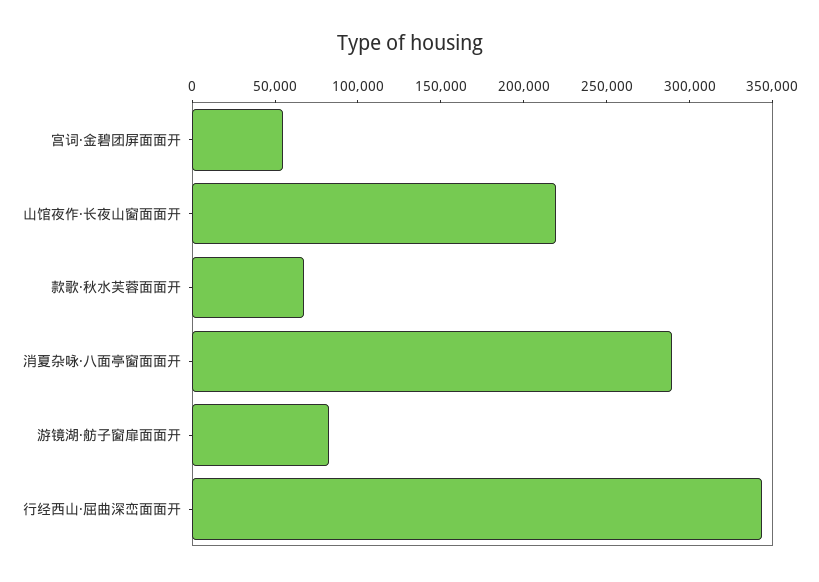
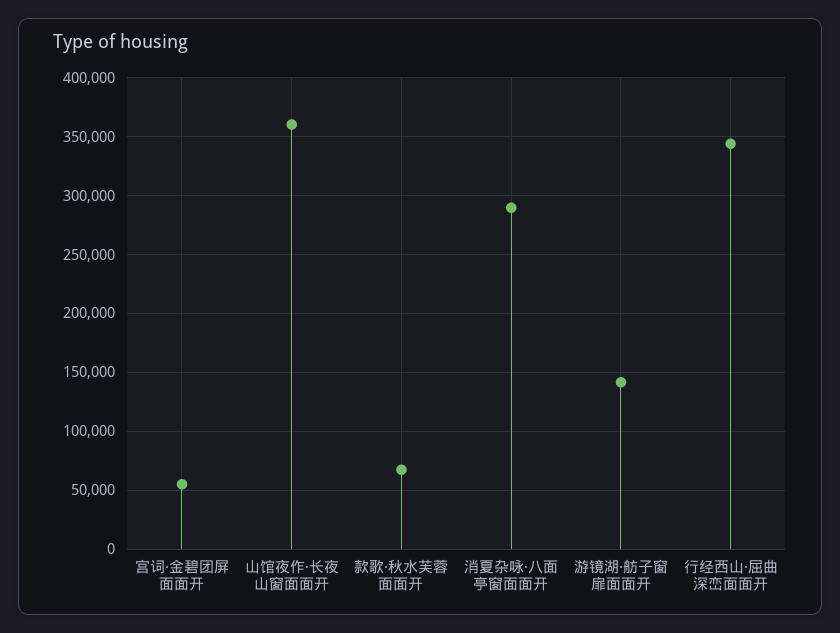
山馆夜作·长夜山窗面面开: 220000 -> 360000
游镜湖·舫子窗扉面面开: 80000 -> 140000

